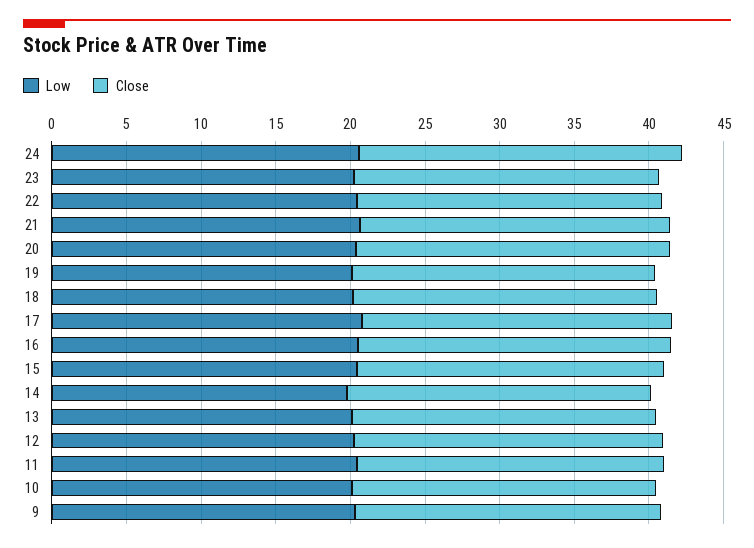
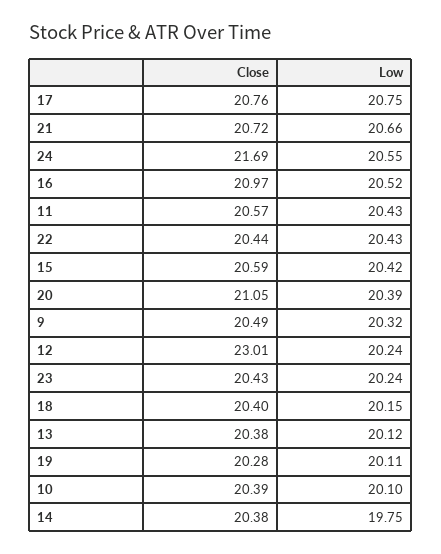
Close, 12: 21 -> 23.01

